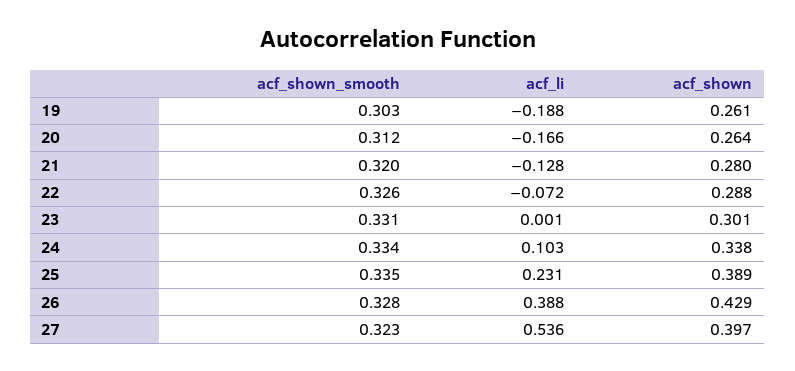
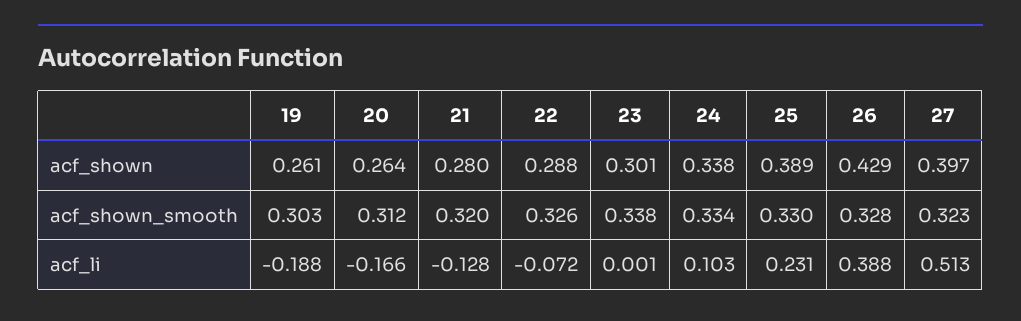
acf_shown_smooth, 23: 0.331 -> 0.338
acf_shown_smooth, 25: 0.335 -> 0.33
acf_li, 27: 0.536 -> 0.513

